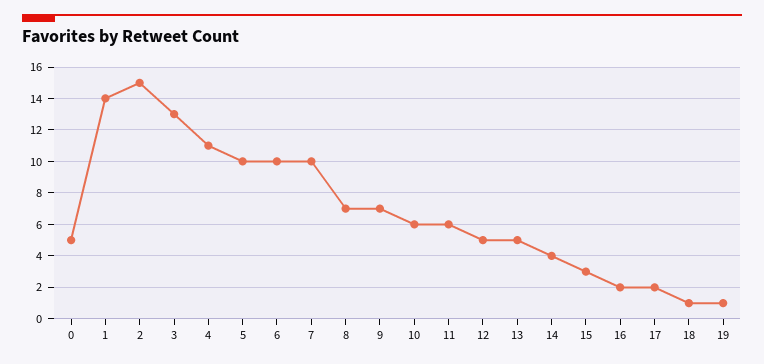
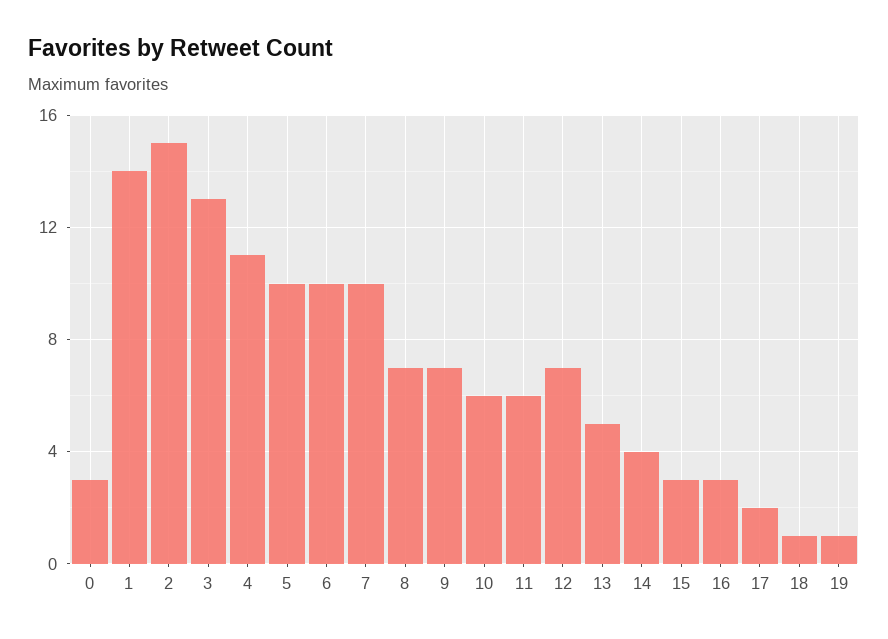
0: 5 -> 3
12: 5 -> 7
16: 2 -> 3

